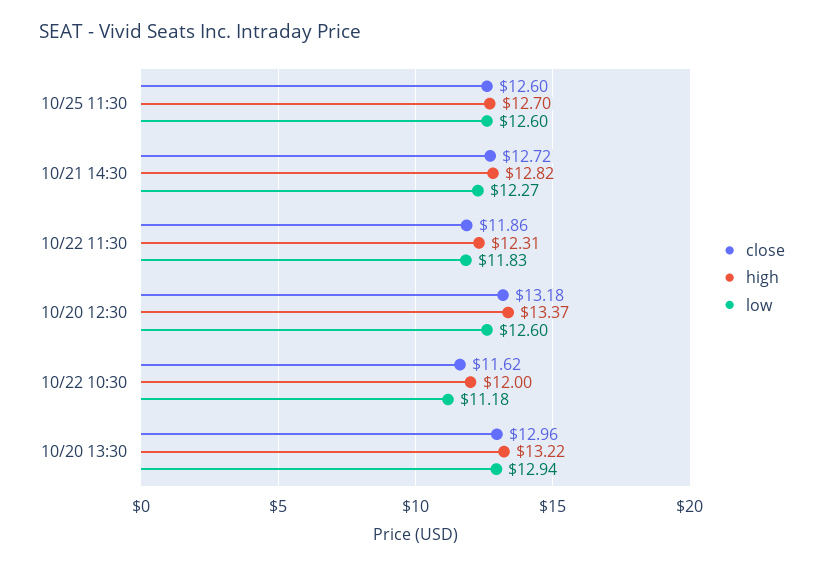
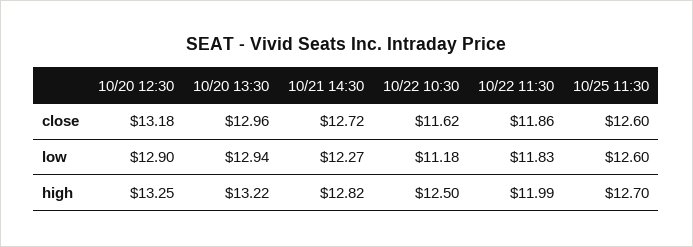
high, 10/22 11:30: 12.31 -> 11.99
high, 10/20 12:30: 13.37 -> 13.25
low, 10/20 12:30: 12.6 -> 12.9
high, 10/22 10:30: 12 -> 12.5

